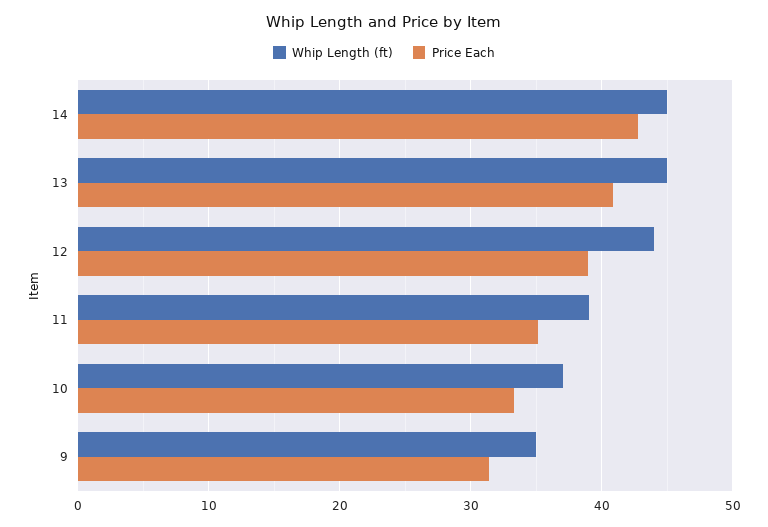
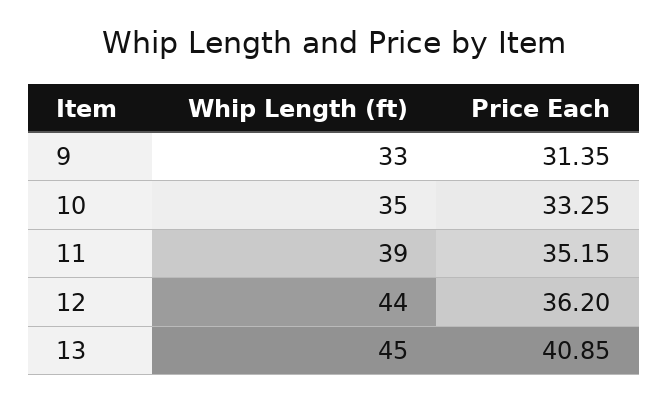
Whip Length (ft), 14: 45 -> none
Price Each, 14: 43 -> none
Price Each, 12: 39 -> 36.2
Whip Length (ft), 10: 37 -> 35
Whip Length (ft), 9: 35 -> 33

